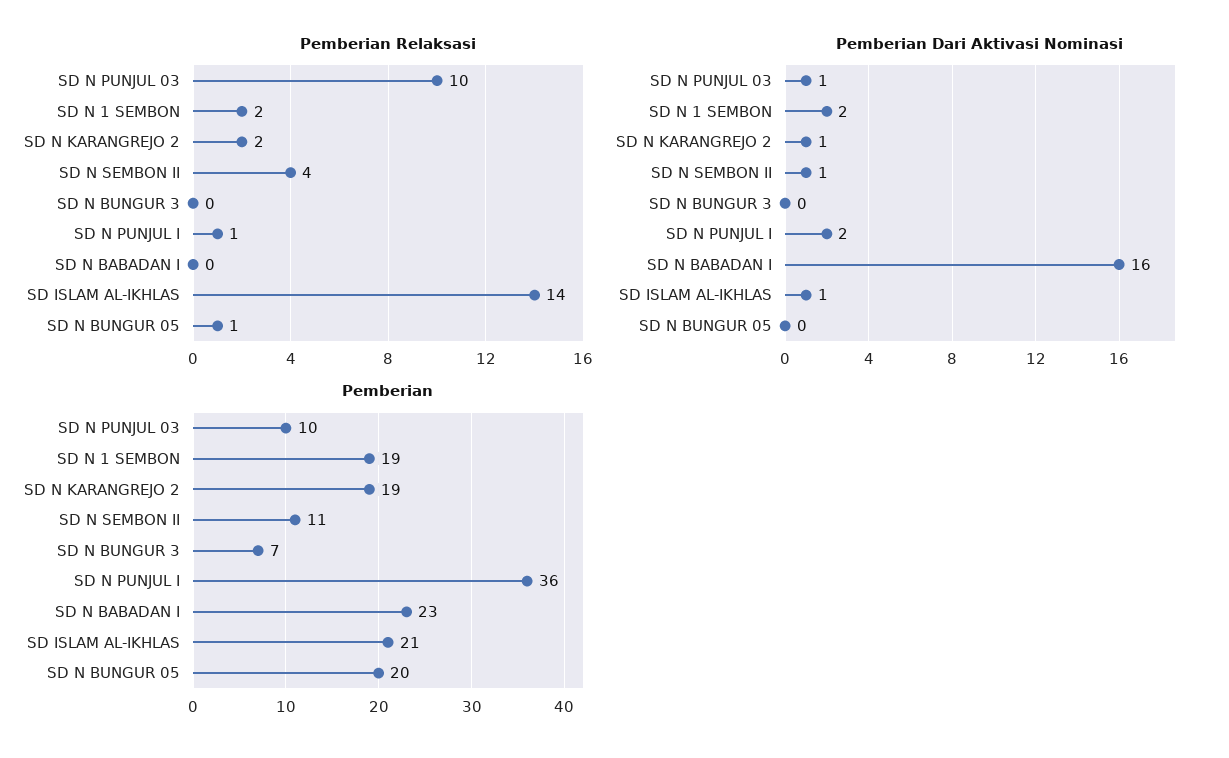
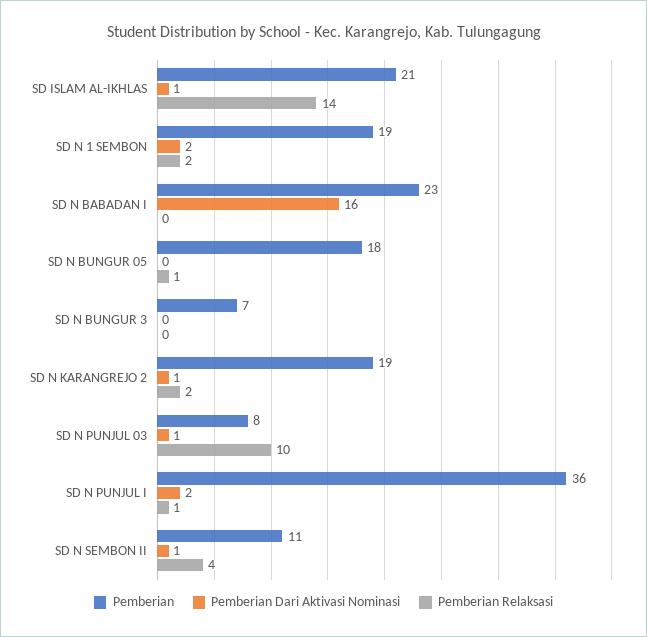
Pemberian, SD N PUNJUL 03: 10 -> 8
Pemberian, SD N BUNGUR 05: 20 -> 18

